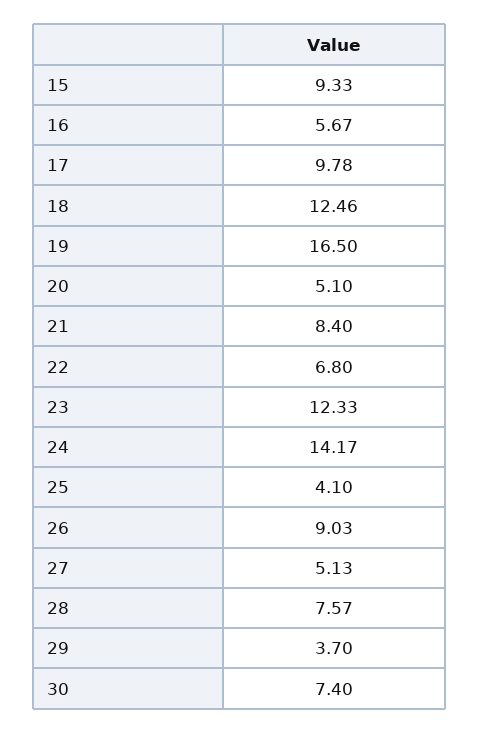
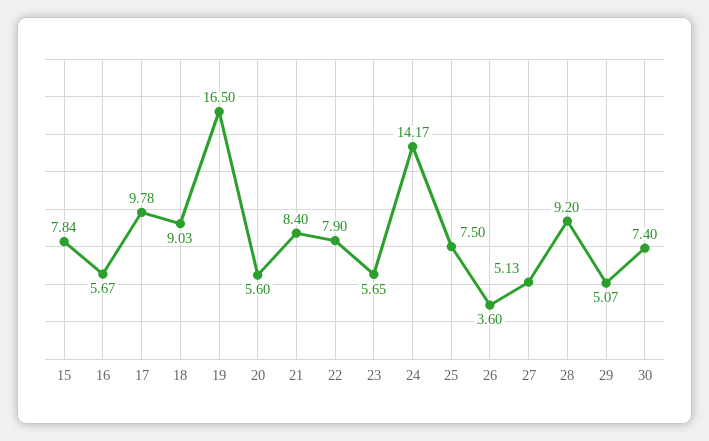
15: 9.33 -> 7.84
18: 12.46 -> 9.03
20: 5.1 -> 5.6
22: 6.8 -> 7.9
23: 12.33 -> 5.65
25: 4.1 -> 7.5
26: 9.03 -> 3.6
28: 7.57 -> 9.2
29: 3.7 -> 5.07

